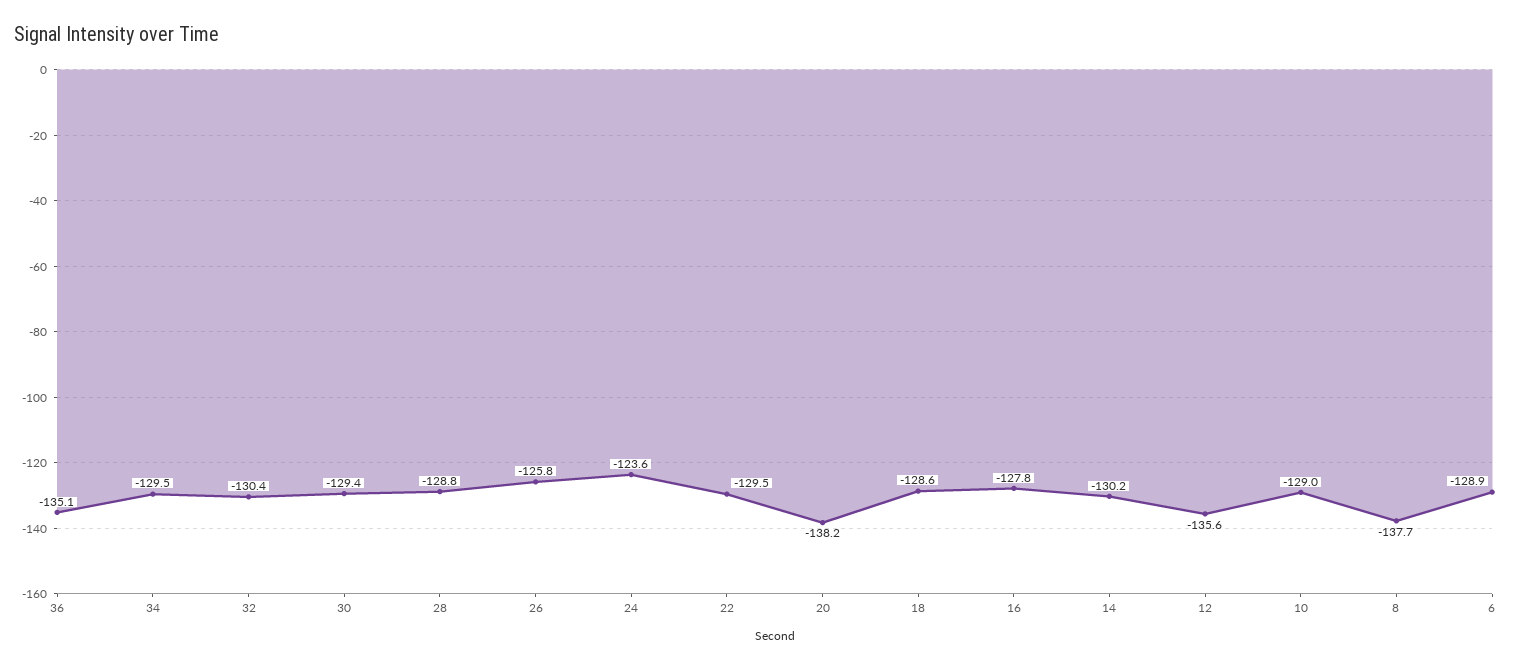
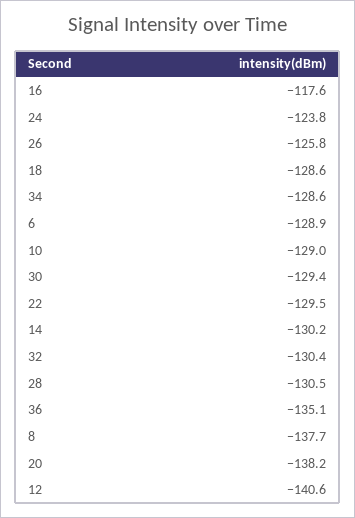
34: -129.5 -> -128.6
28: -128.8 -> -130.5
24: -123.6 -> -123.8
16: -127.8 -> -117.6
12: -135.6 -> -140.6

